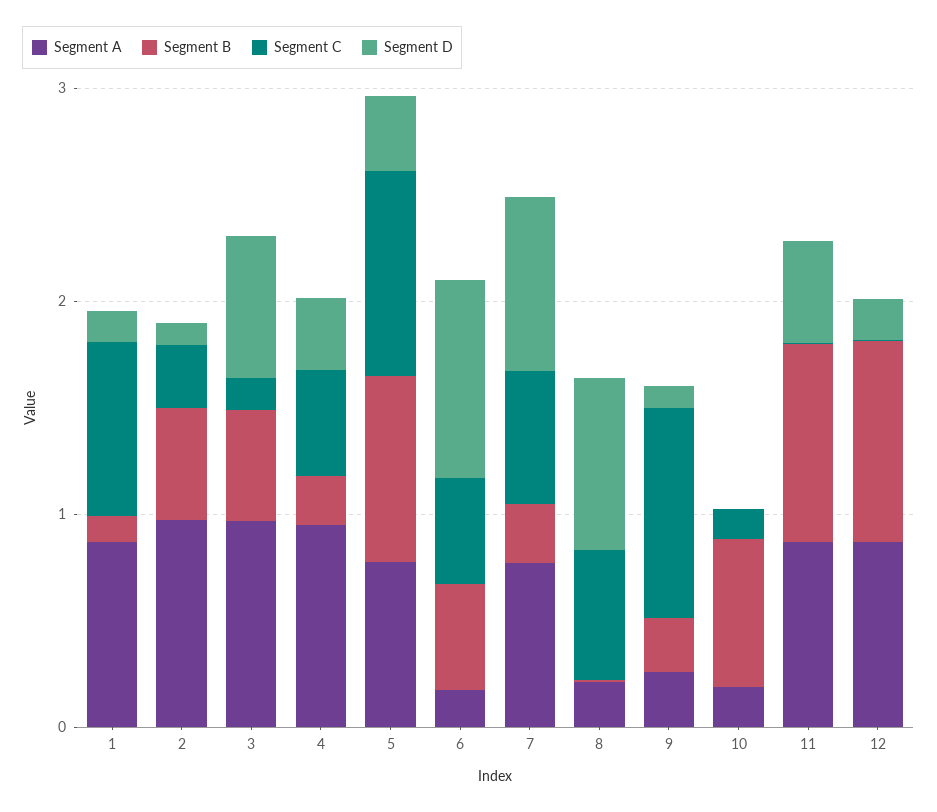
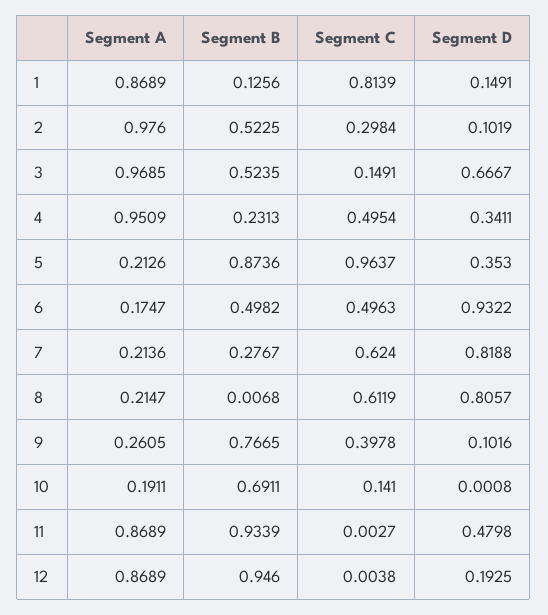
Segment A, 5: 0.8 -> 0.2126
Segment A, 7: 0.8 -> 0.2136
Segment B, 9: 0.2 -> 0.7665
Segment C, 9: 1 -> 0.3978

